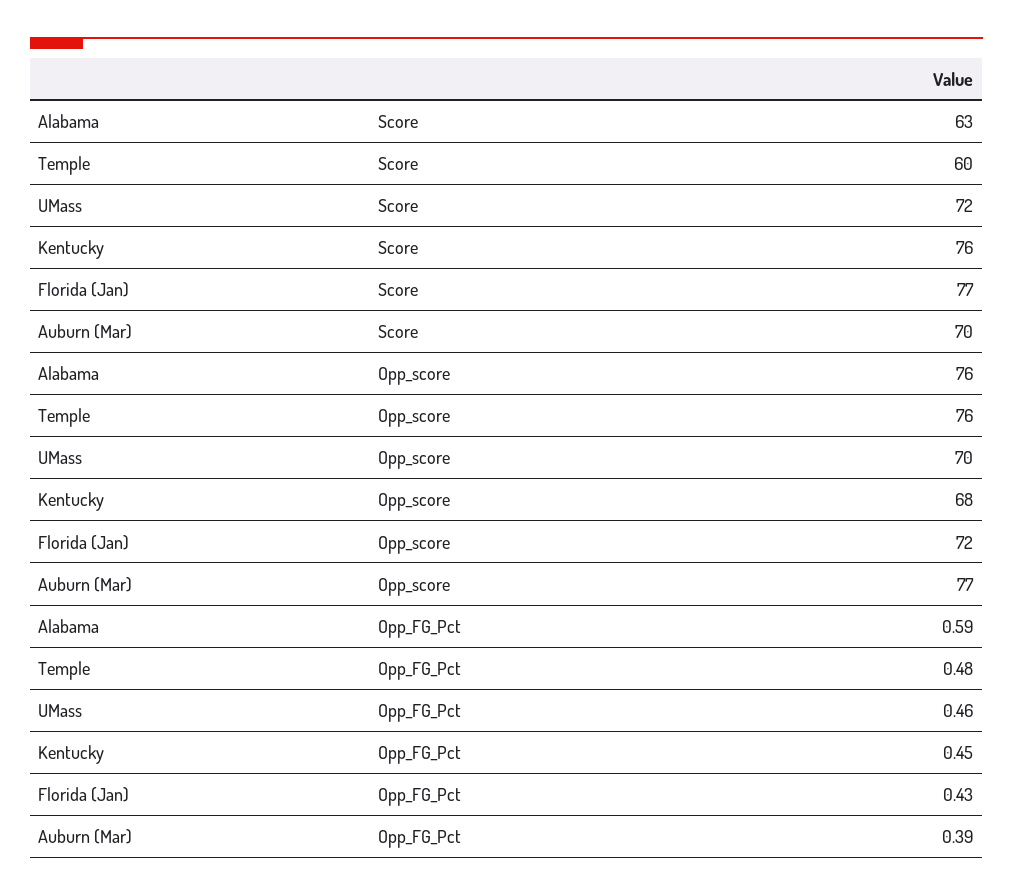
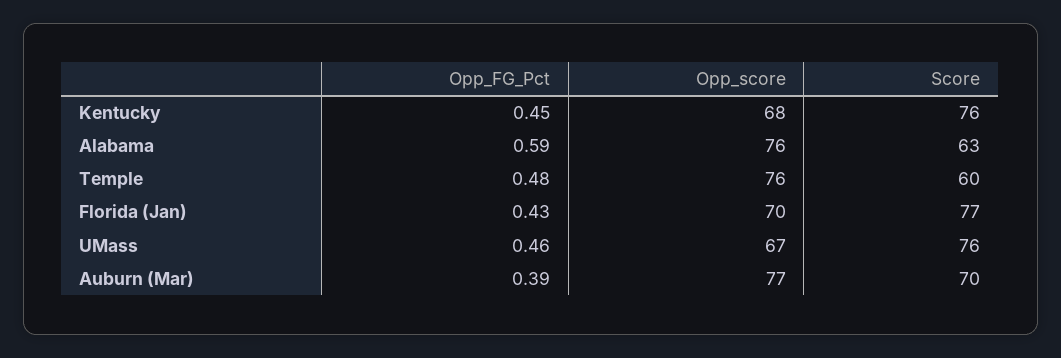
UMass, Score: 72 -> 76
UMass, Opp_score: 70 -> 67
Florida (Jan), Opp_score: 72 -> 70

